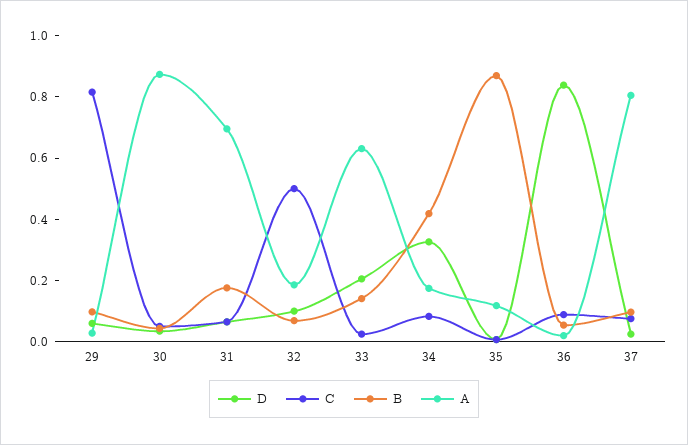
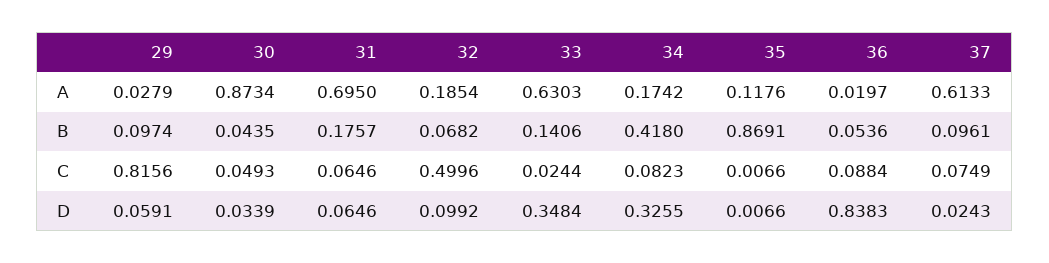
D, 33: 0.2 -> 0.3484
A, 37: 0.8 -> 0.6133

